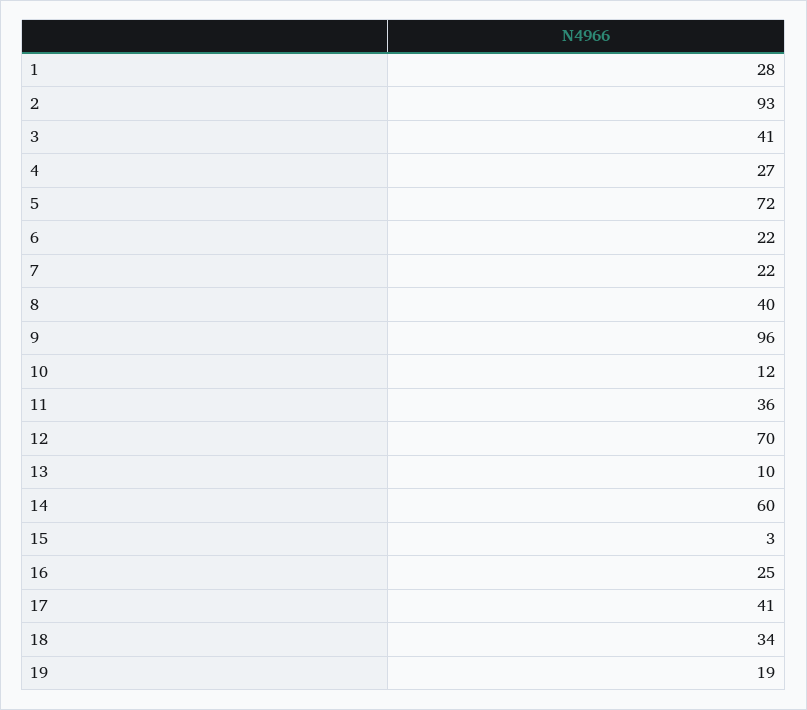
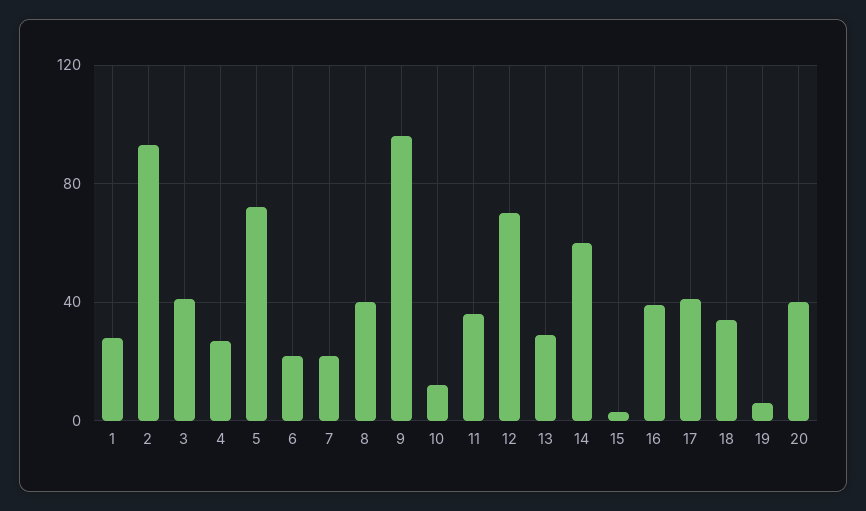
13: 10 -> 30
16: 25 -> 40
19: 19 -> 5
20: none -> 40

